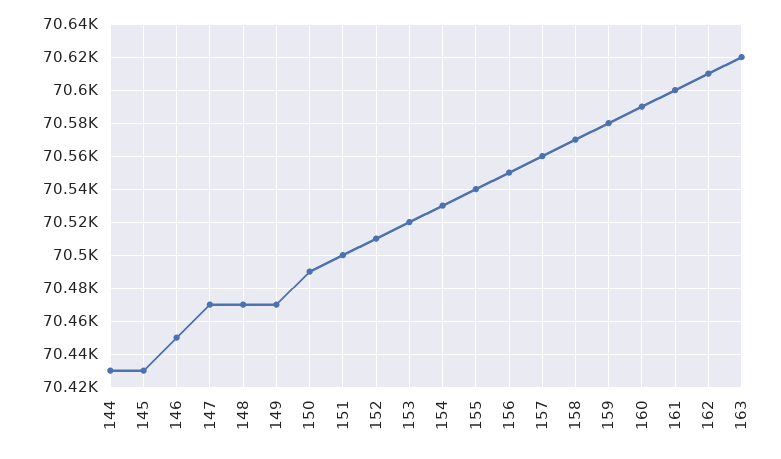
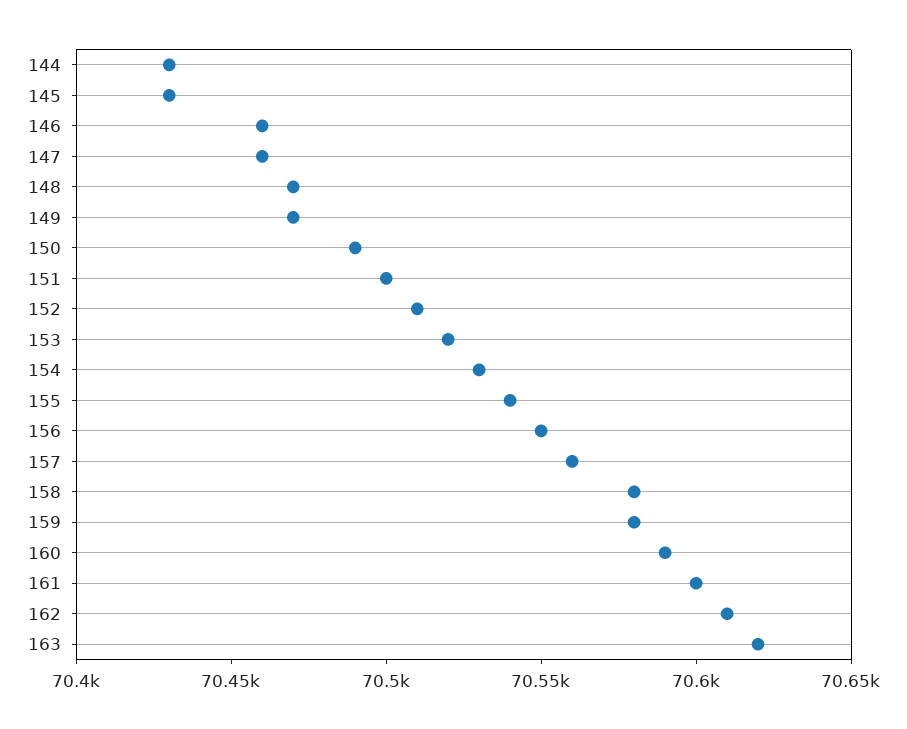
146: 70450 -> 70460
147: 70470 -> 70460
158: 70570 -> 70580

